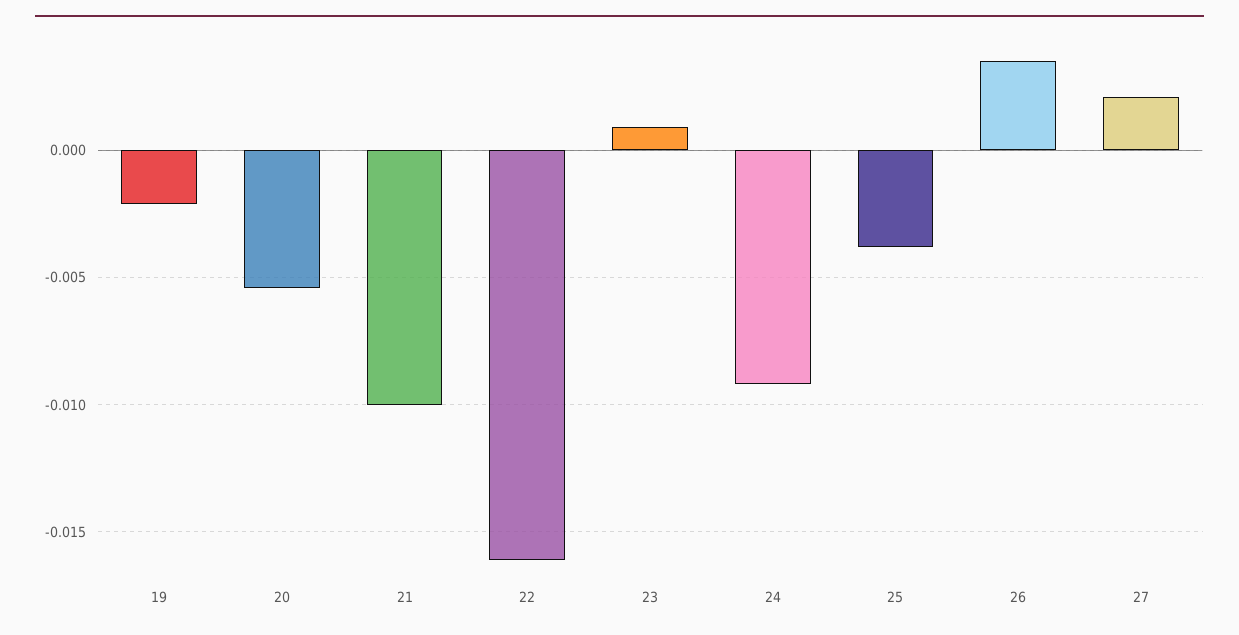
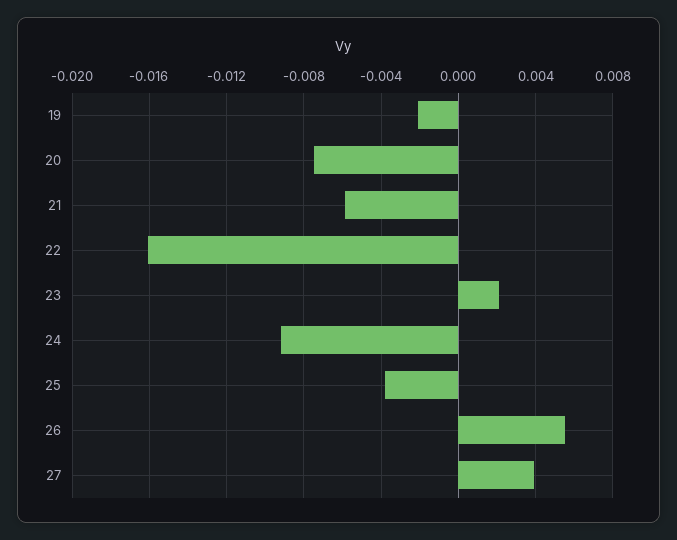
20: -0.0055 -> -0.0075
21: -0.01 -> -0.006
23: 0.001 -> 0.002
26: 0.0035 -> 0.0055
27: 0.002 -> 0.004

